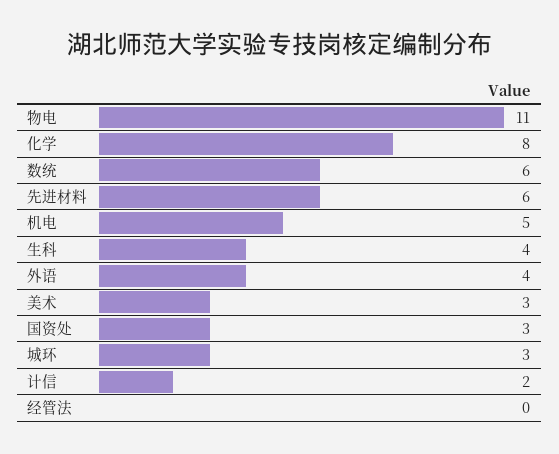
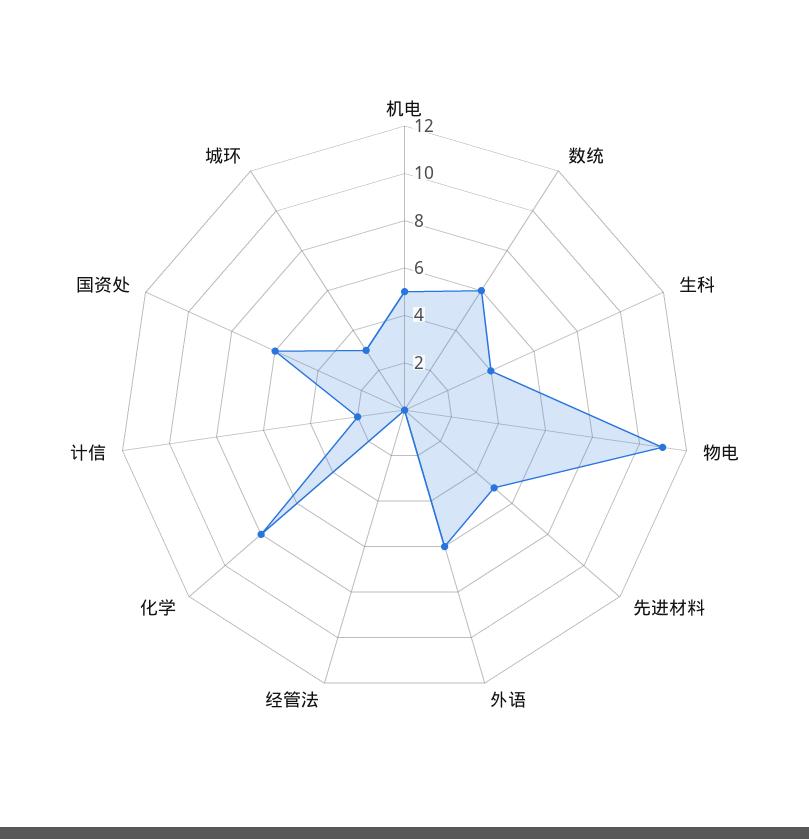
先进材料: 6 -> 5
外语: 4 -> 6
美术: 3 -> none
国资处: 3 -> 6

